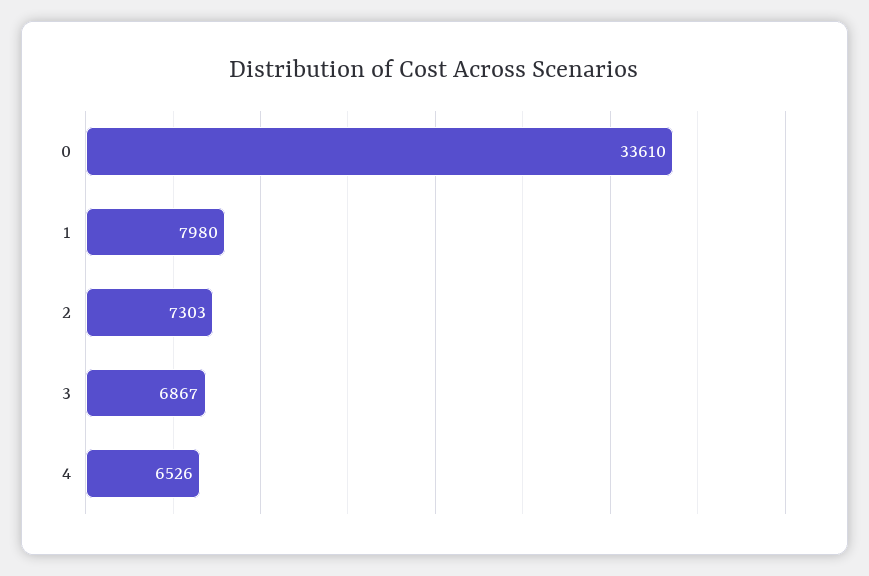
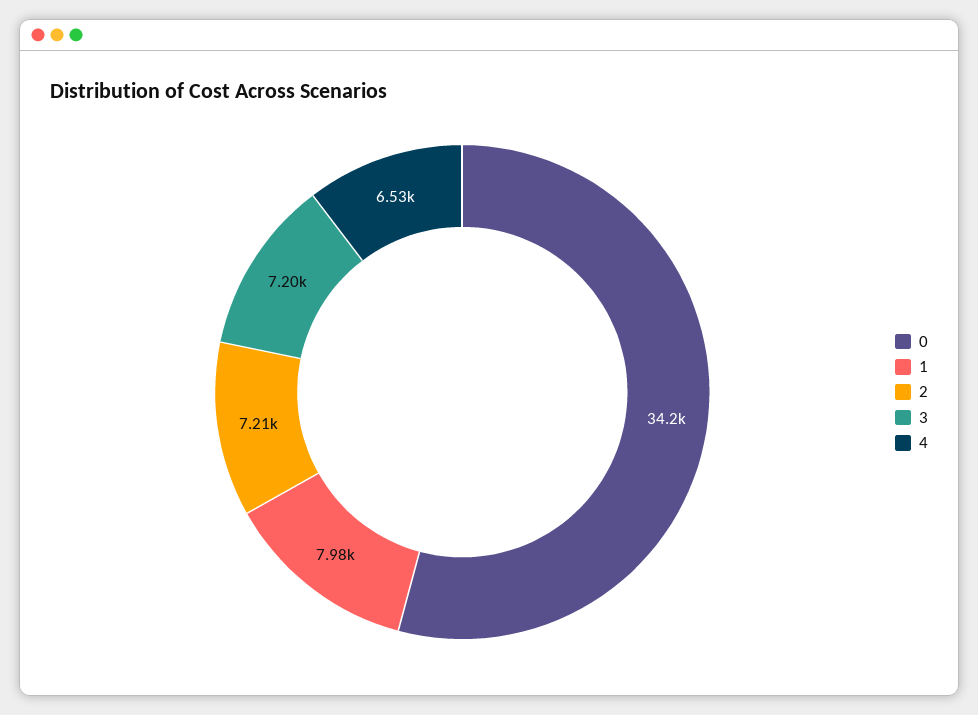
0: 33610 -> 34200
2: 7303 -> 7210
3: 6867 -> 7200

